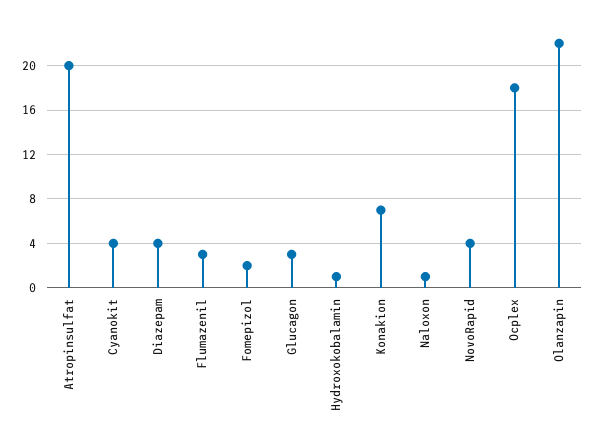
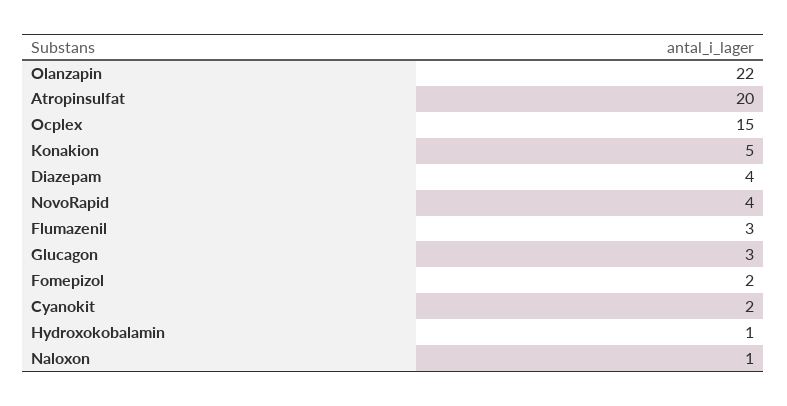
Cyanokit: 4 -> 2
Konakion: 7 -> 5
Ocplex: 18 -> 15

